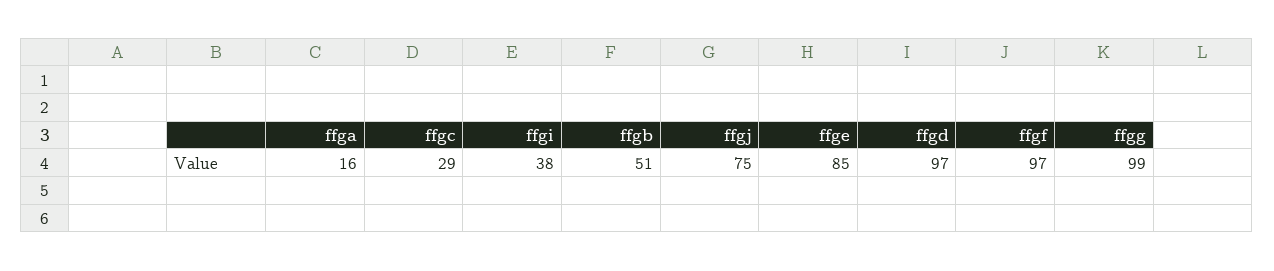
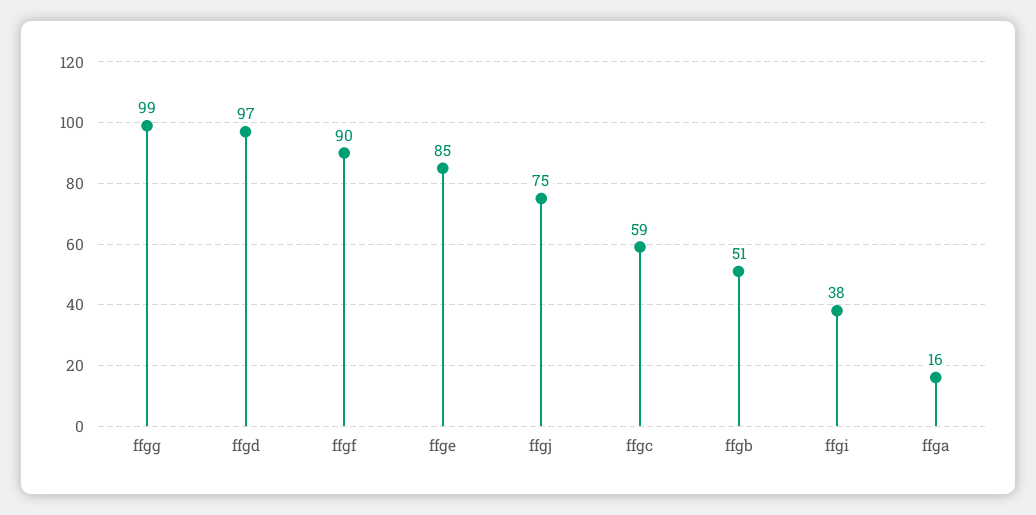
ffgc: 29 -> 59
ffgf: 97 -> 90

